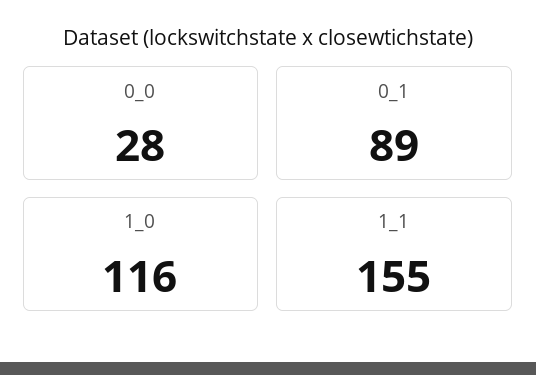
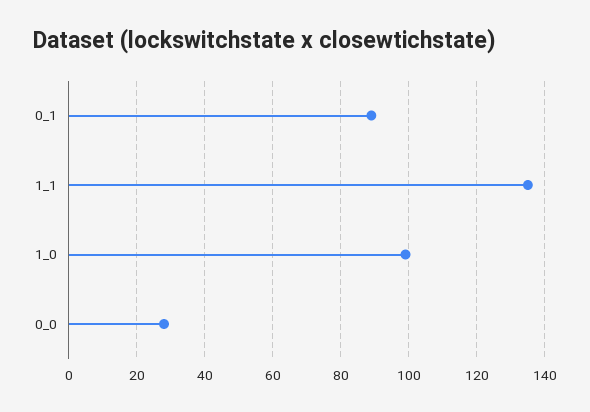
1_0: 116 -> 100
1_1: 155 -> 135

